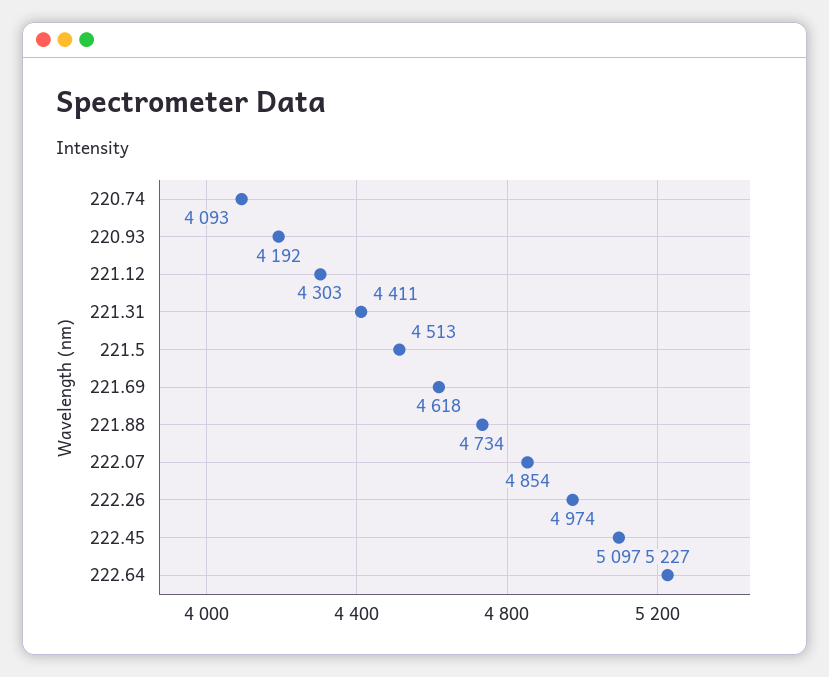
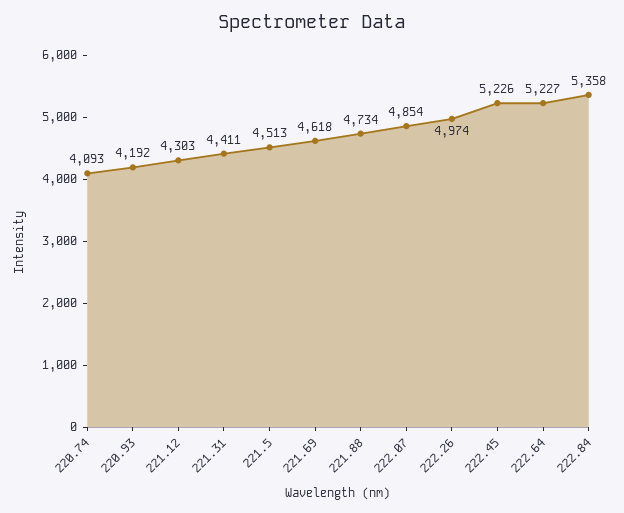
222.45: 5097 -> 5226
222.84: none -> 5358

